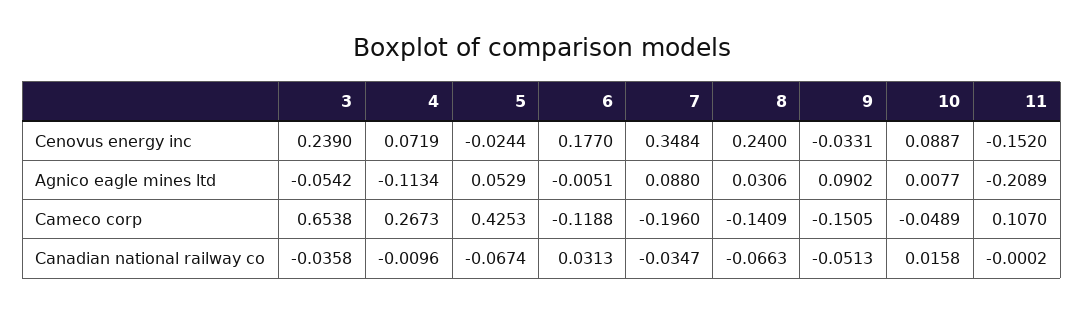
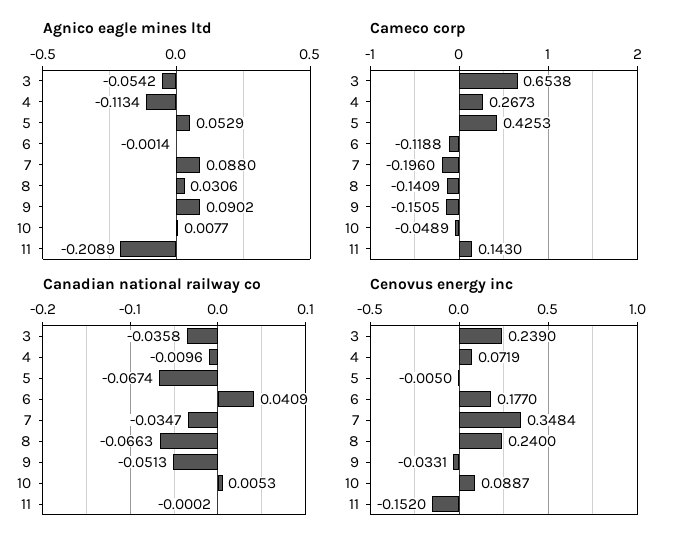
Cenovus energy inc, 5: -0.0244 -> -0.005
Agnico eagle mines ltd, 6: -0.0051 -> -0.0014
Cameco corp, 11: 0.107 -> 0.143
Canadian national railway co, 6: 0.0313 -> 0.0409
Canadian national railway co, 10: 0.0158 -> 0.0053

